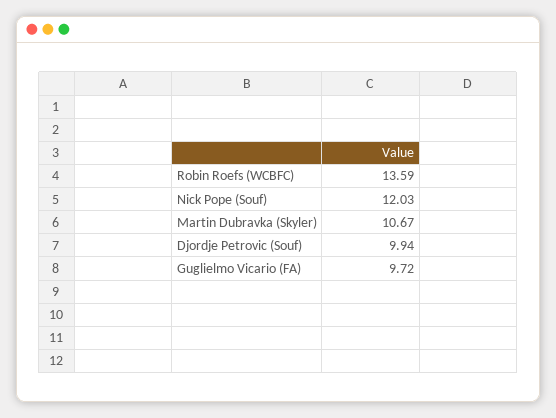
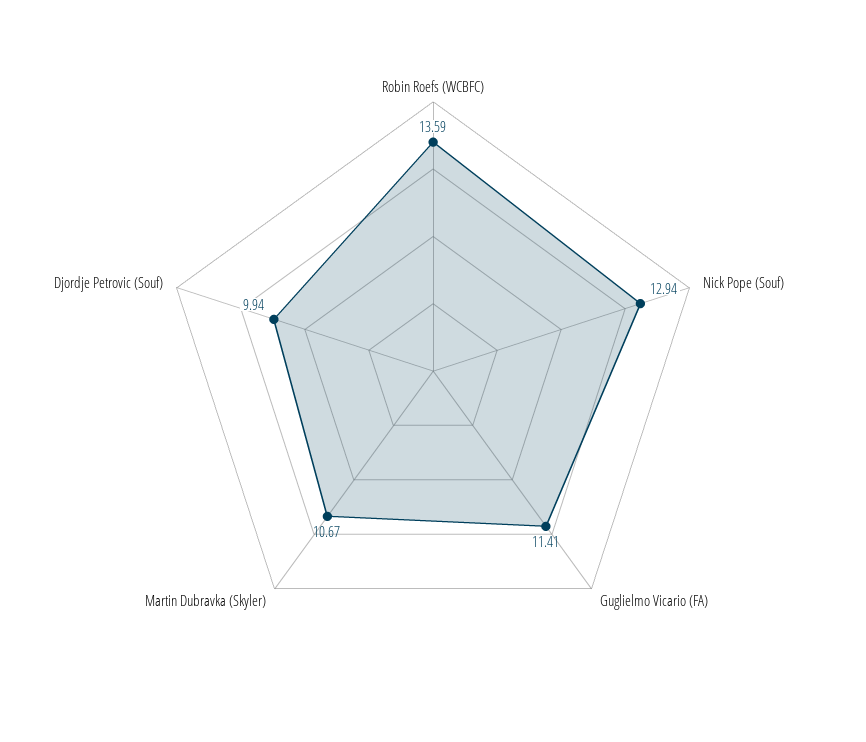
Nick Pope (Souf): 12.03 -> 12.94
Guglielmo Vicario (FA): 9.72 -> 11.41

